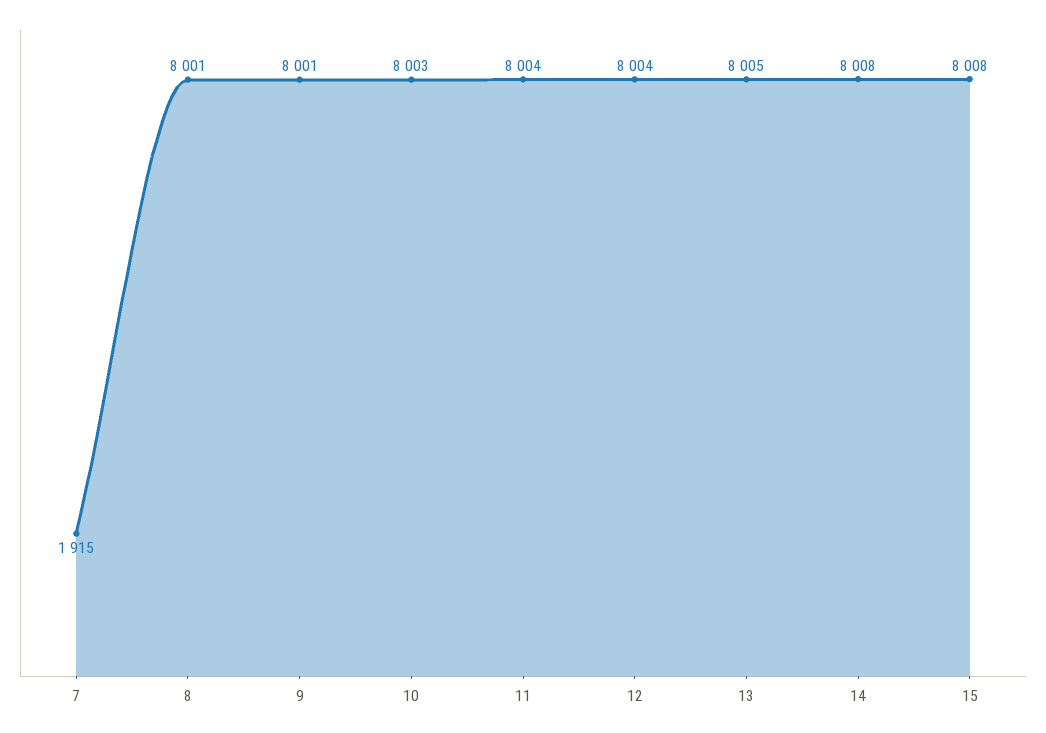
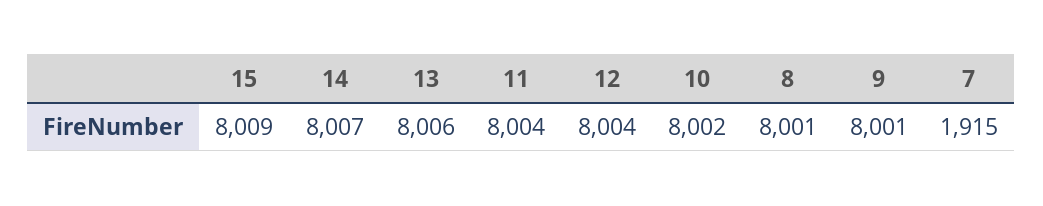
10: 8003 -> 8002
13: 8005 -> 8006
14: 8008 -> 8007
15: 8008 -> 8009

